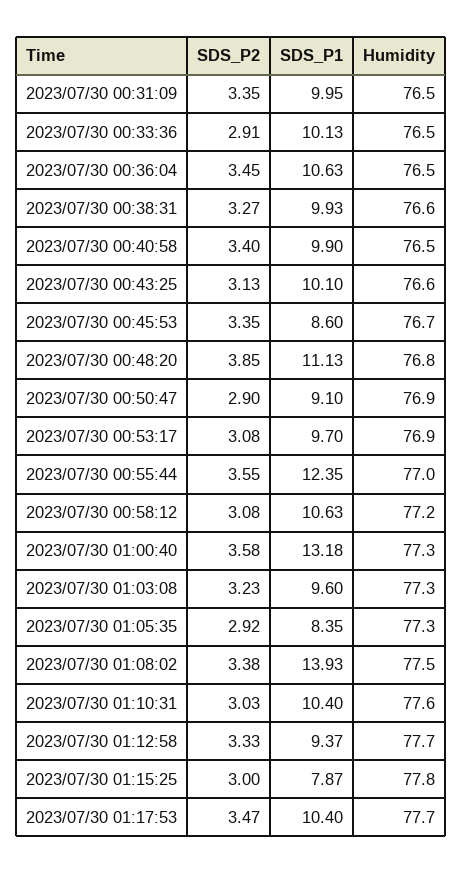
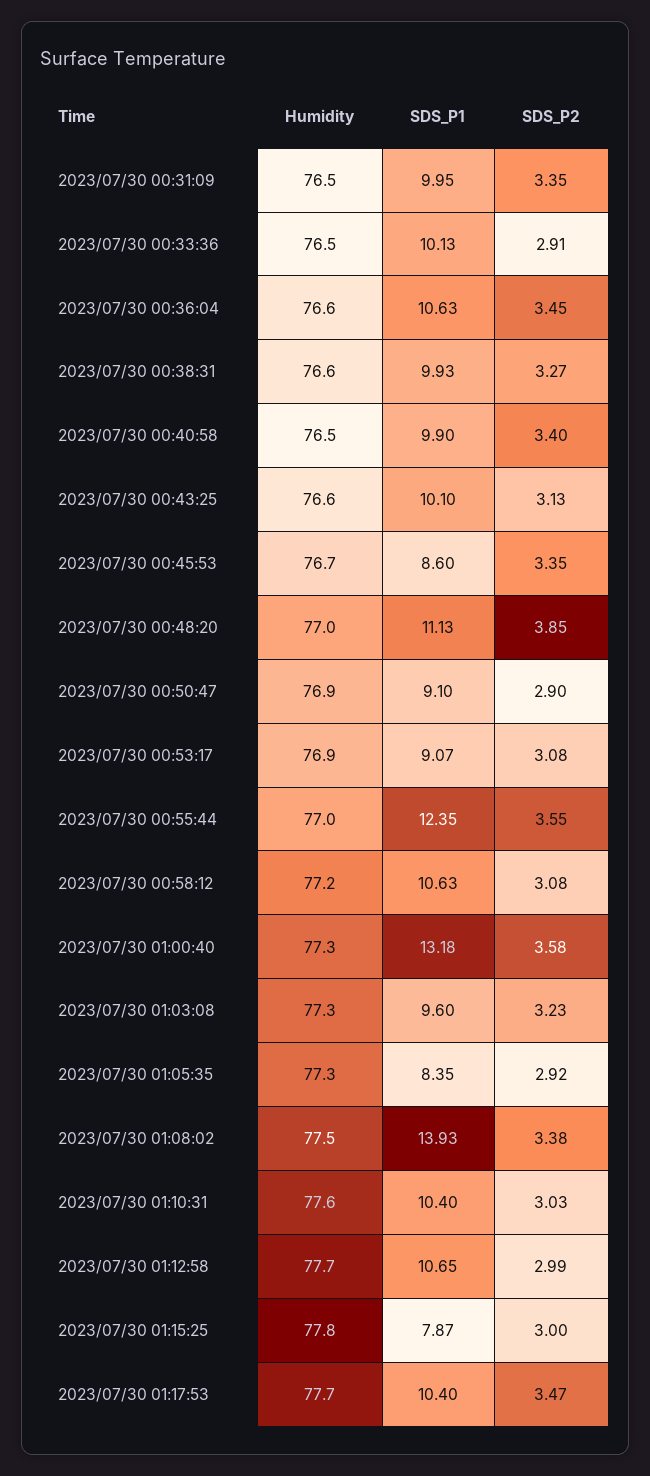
Humidity, 2023/07/30 00:36:04: 76.5 -> 76.6
Humidity, 2023/07/30 00:48:20: 76.8 -> 77
SDS_P1, 2023/07/30 00:53:17: 9.7 -> 9.07
SDS_P2, 2023/07/30 01:12:58: 3.33 -> 2.99
SDS_P1, 2023/07/30 01:12:58: 9.37 -> 10.65

